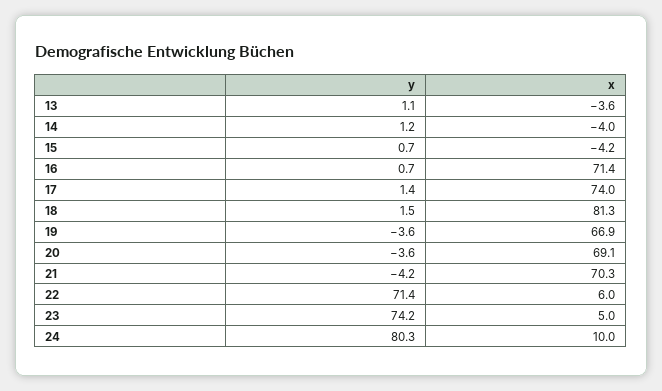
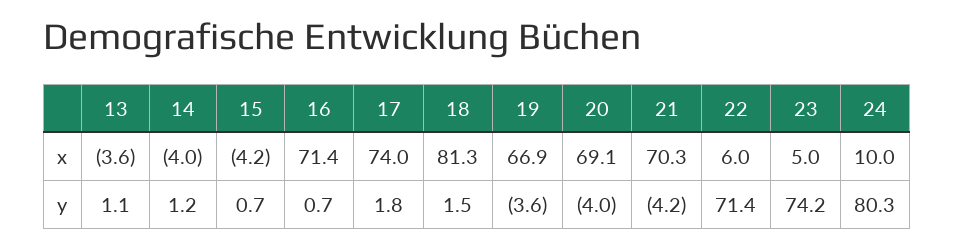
y, 17: 1.4 -> 1.8
y, 20: -3.6 -> -4

